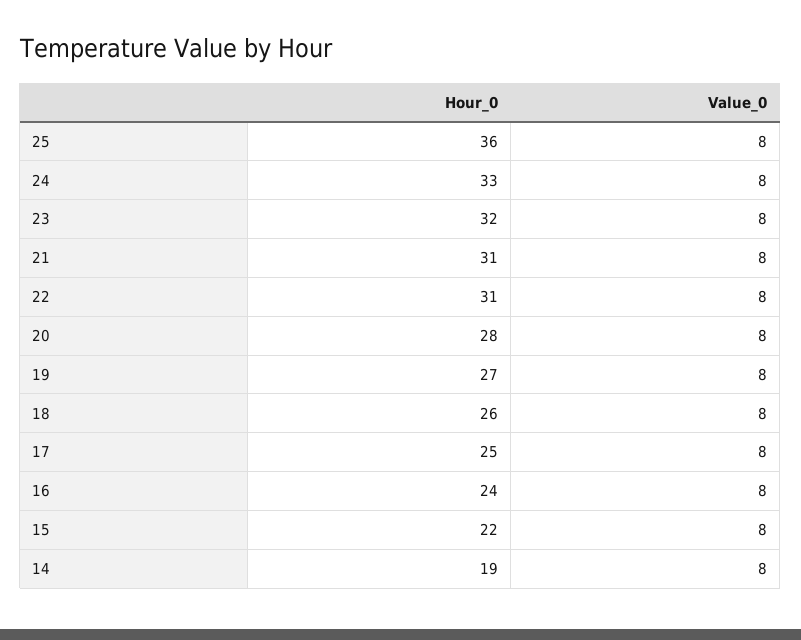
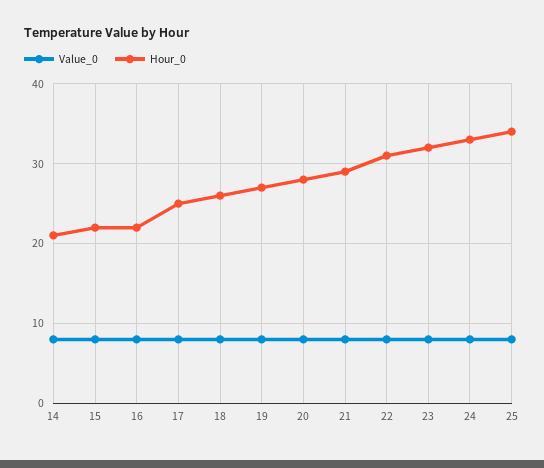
Hour_0, 25: 36 -> 34
Hour_0, 21: 31 -> 29
Hour_0, 16: 24 -> 22
Hour_0, 14: 19 -> 21

